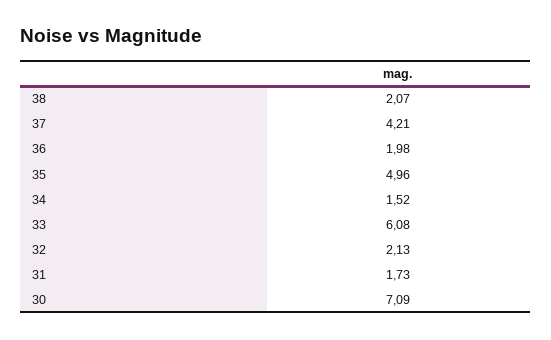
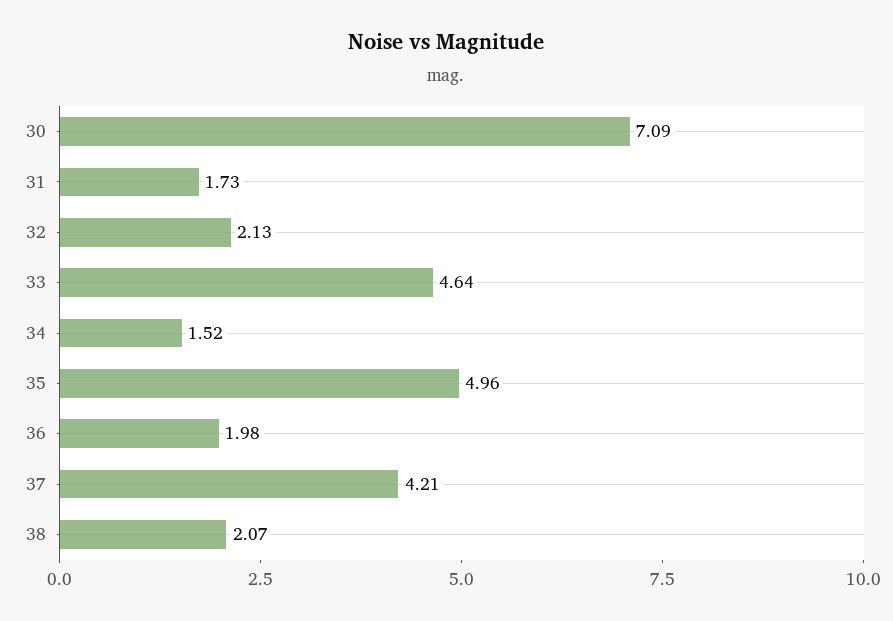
33: 6.08 -> 4.64

